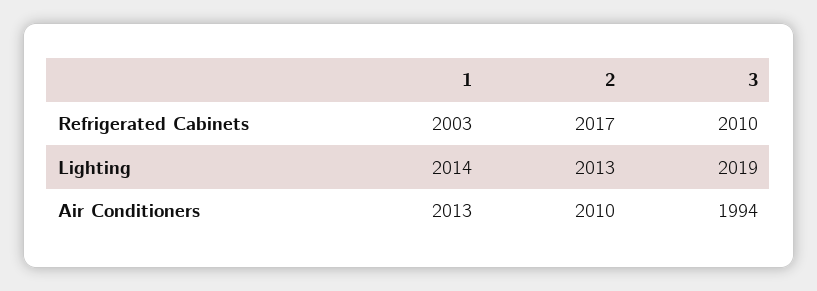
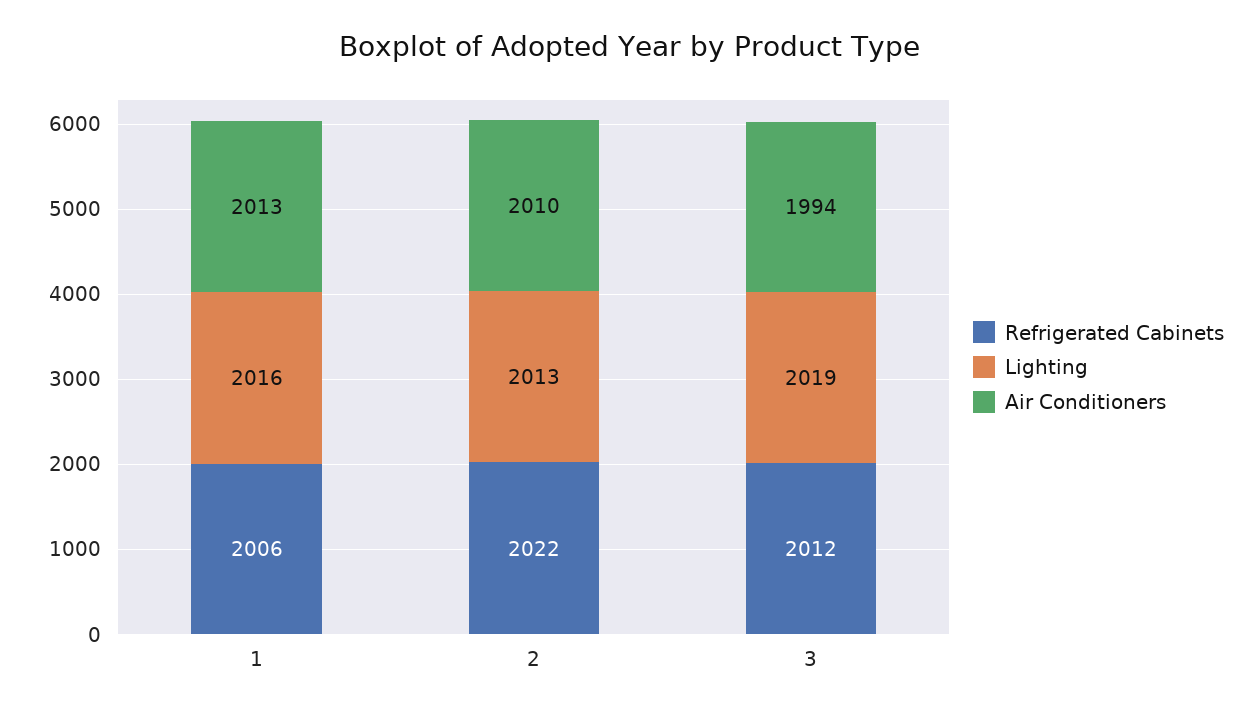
Refrigerated Cabinets, 1: 2003 -> 2006
Refrigerated Cabinets, 2: 2017 -> 2022
Refrigerated Cabinets, 3: 2010 -> 2012
Lighting, 1: 2014 -> 2016

